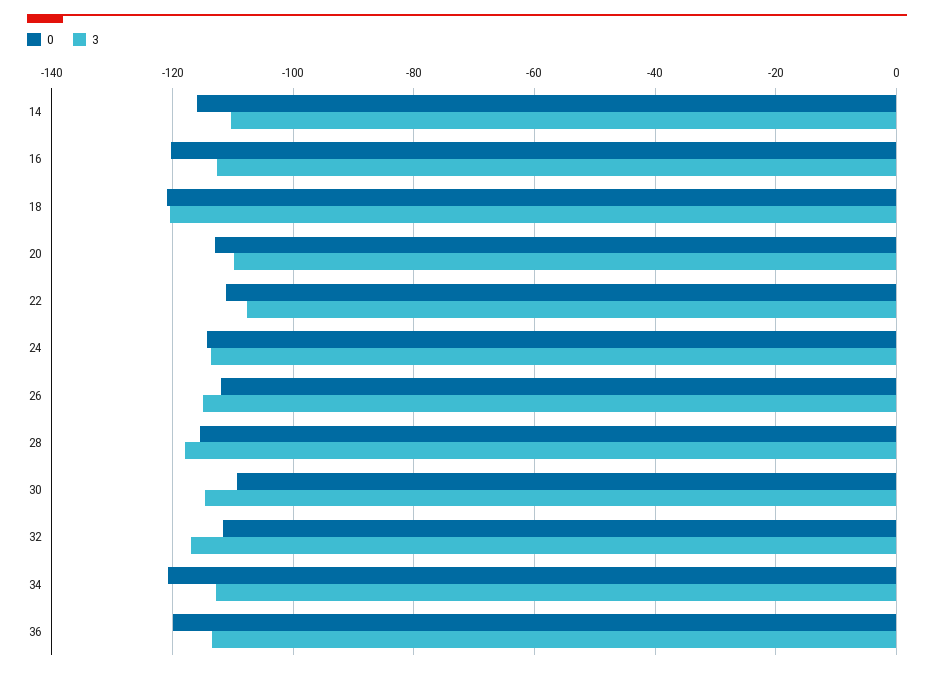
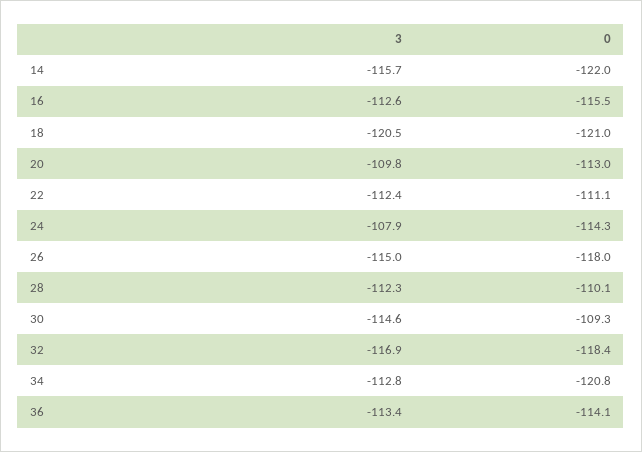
0, 14: -116 -> -122
3, 14: -110 -> -115.7
0, 16: -120 -> -115.5
3, 22: -108 -> -112.4
3, 24: -114 -> -107.9
0, 26: -112 -> -118
0, 28: -116 -> -110.1
3, 28: -118 -> -112.3
0, 32: -112 -> -118.4
0, 36: -120 -> -114.1

